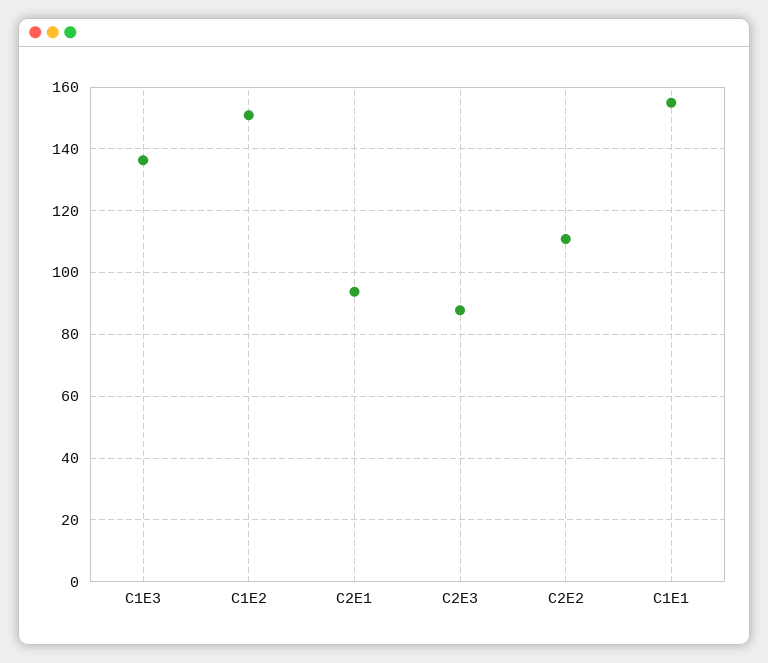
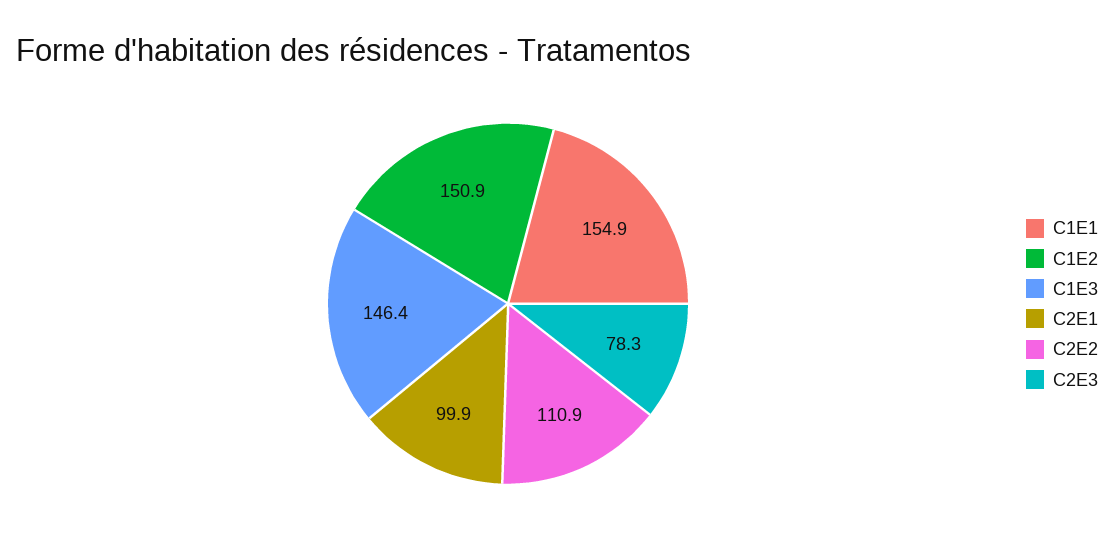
C1E3: 136 -> 146.4
C2E1: 94 -> 99.9
C2E3: 88 -> 78.3

